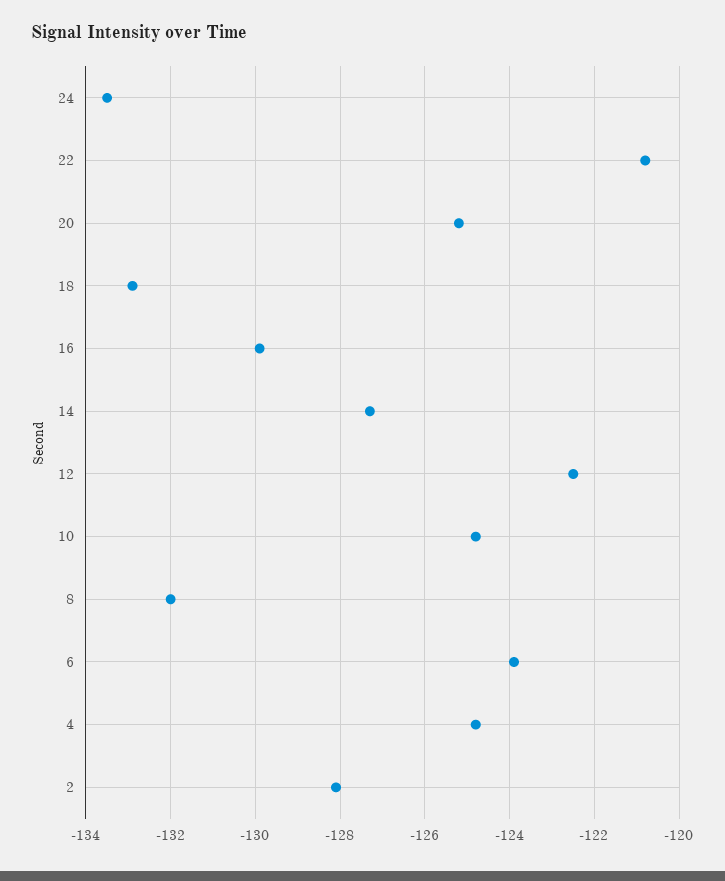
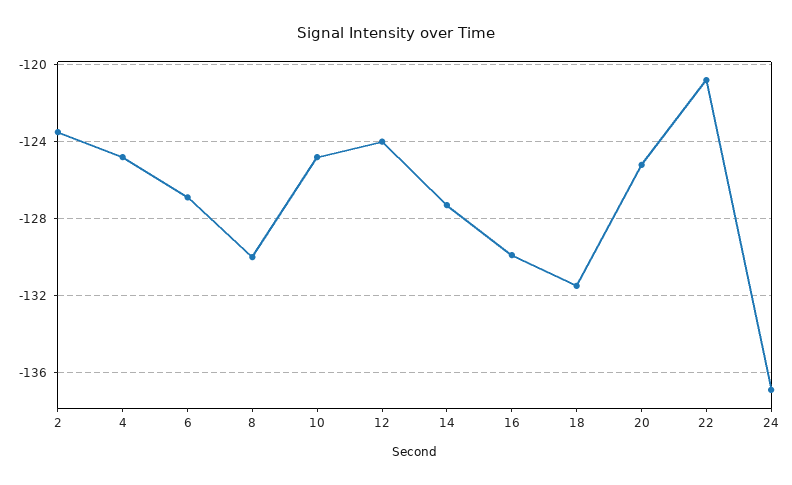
24: -133.5 -> -137
18: -133 -> -131.5
12: -122.5 -> -124
8: -132 -> -130
6: -124 -> -127
2: -128 -> -123.5

